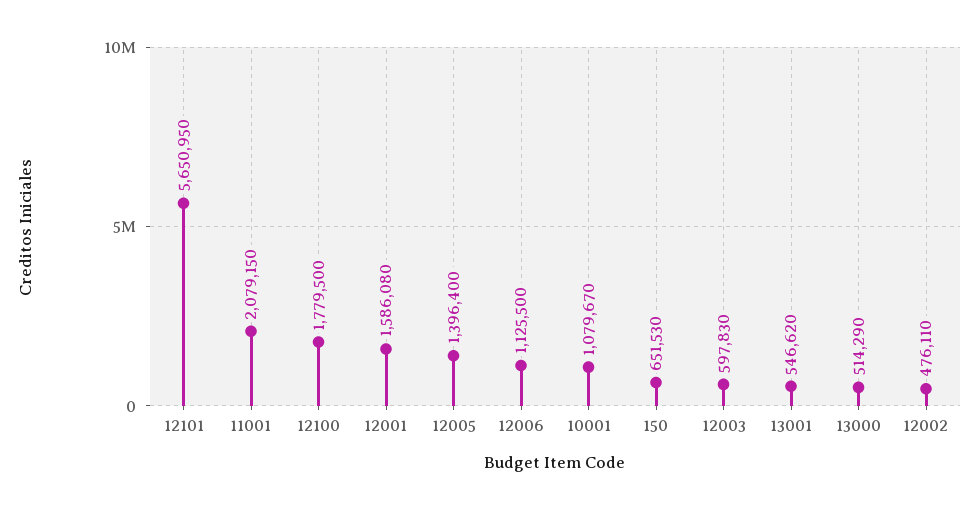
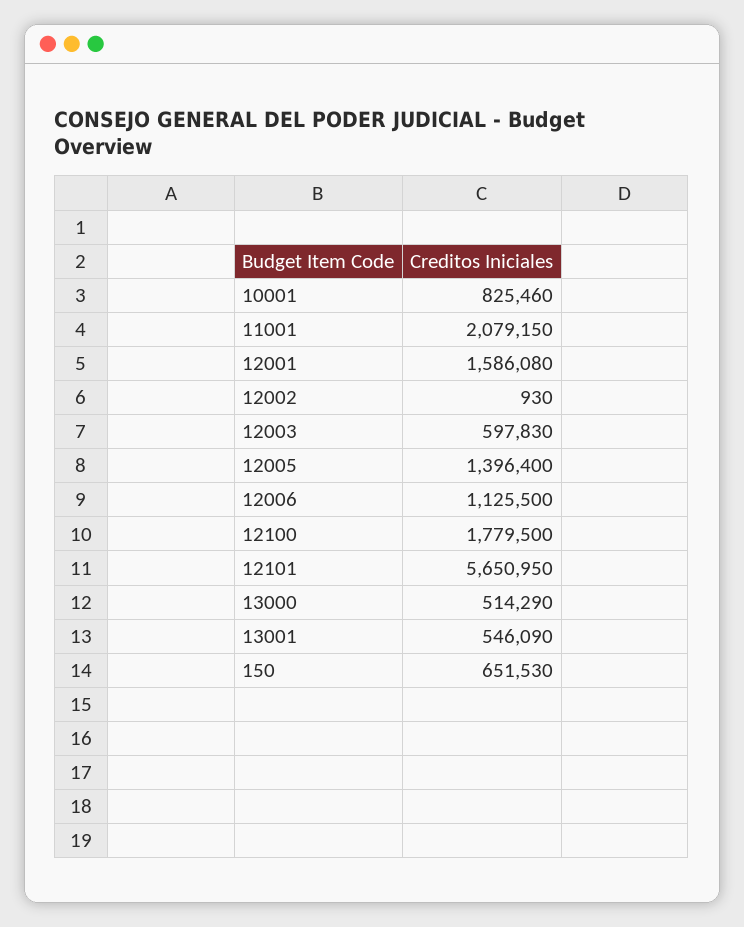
10001: 1079670 -> 825460
13001: 546620 -> 546090
12002: 476110 -> 930

